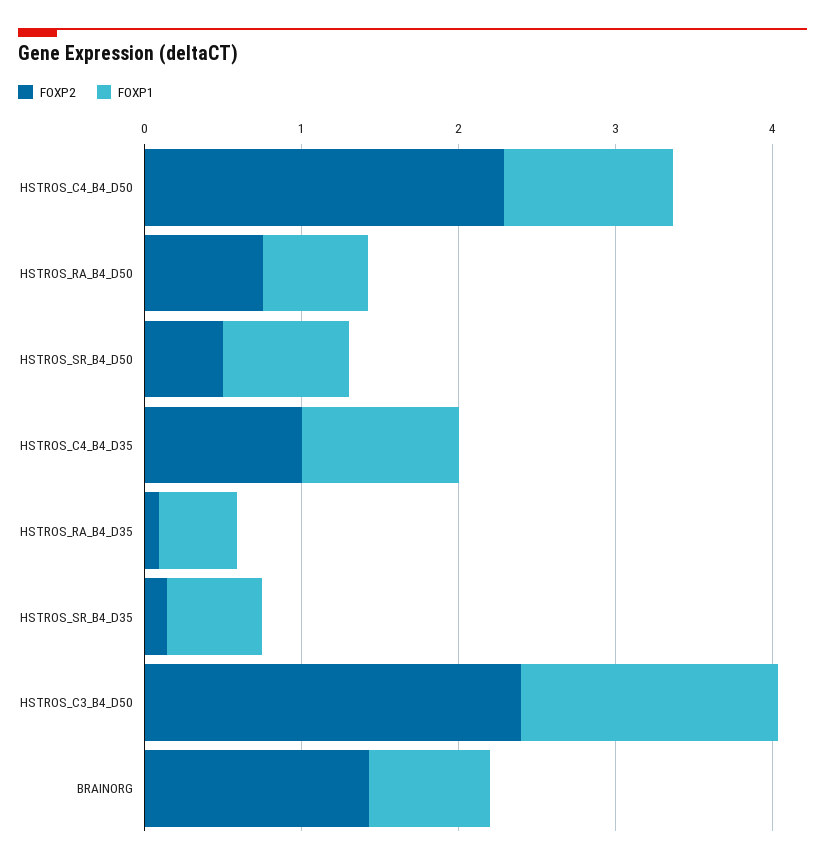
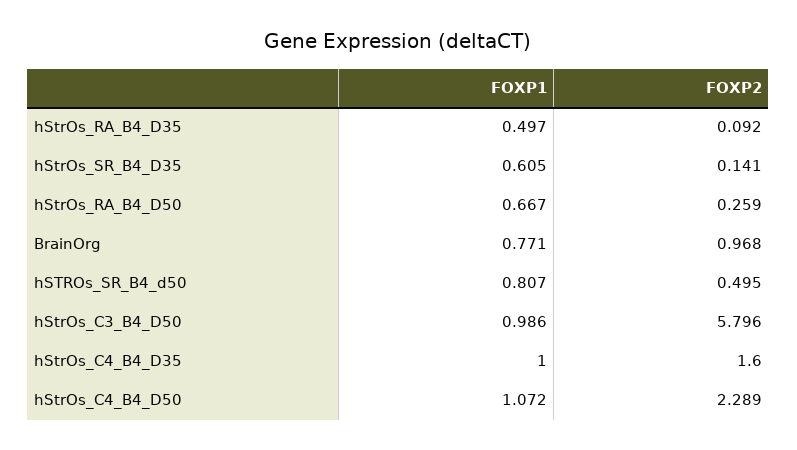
FOXP2, HSTROS_RA_B4_D50: 0.8 -> 0.259
FOXP2, HSTROS_C4_B4_D35: 1 -> 1.6
FOXP2, HSTROS_C3_B4_D50: 2.4 -> 5.796
FOXP1, HSTROS_C3_B4_D50: 1.6 -> 0.986
FOXP2, BRAINORG: 1.4 -> 0.968

